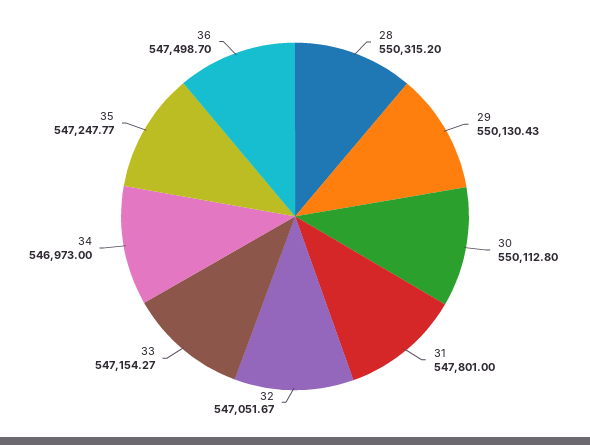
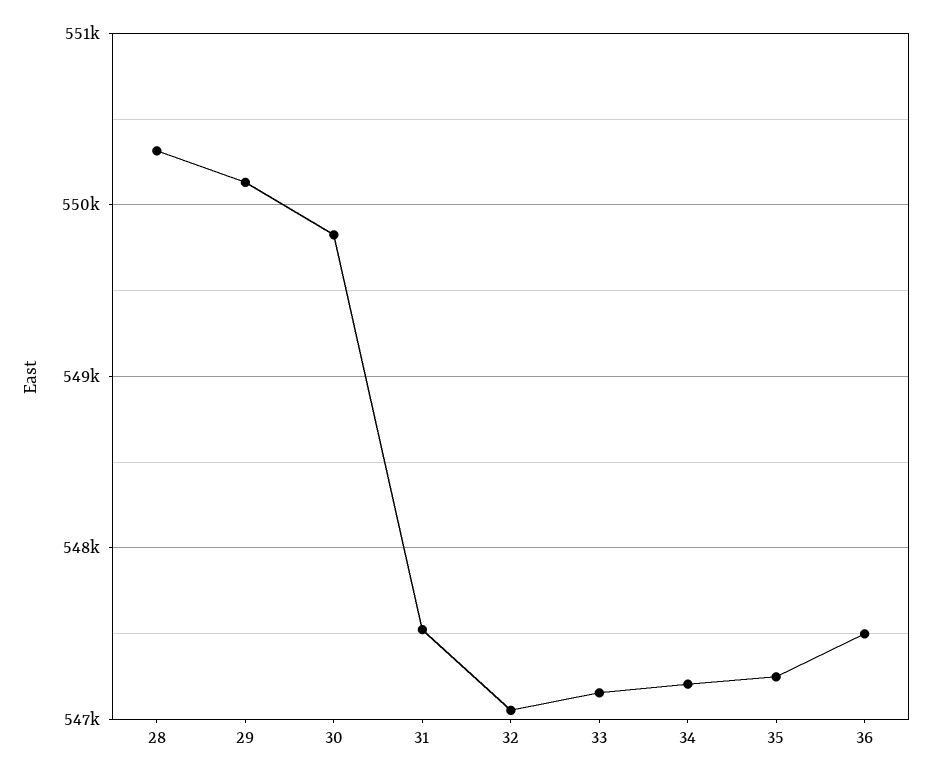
30: 550112.8 -> 549800
31: 547801 -> 547500
34: 546973 -> 547200

